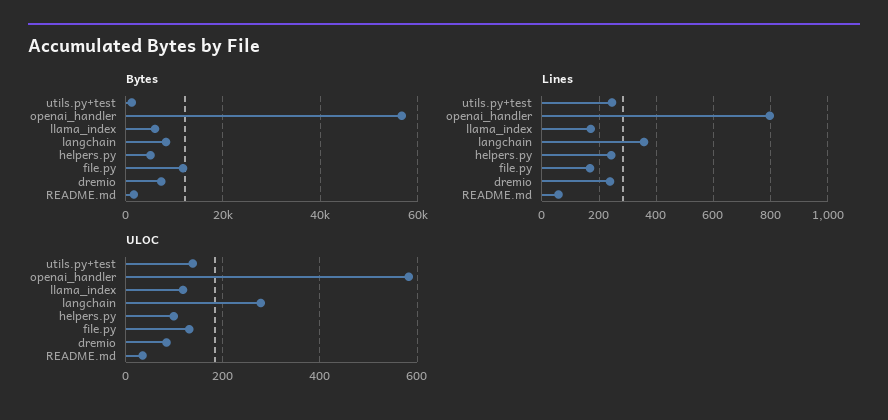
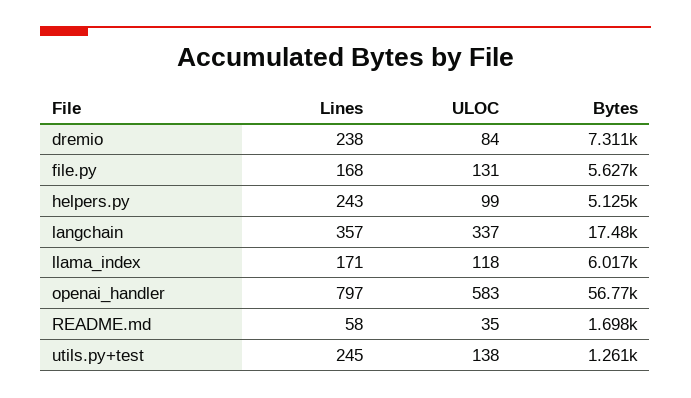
Bytes, langchain: 8000 -> 17480
Bytes, file.py: 12000 -> 5627
ULOC, langchain: 280 -> 337

